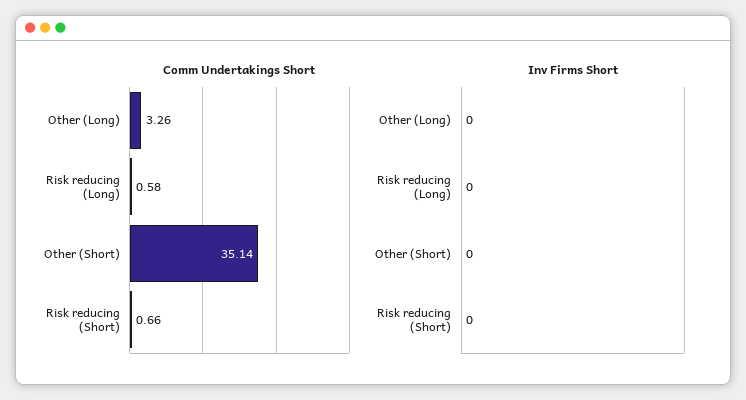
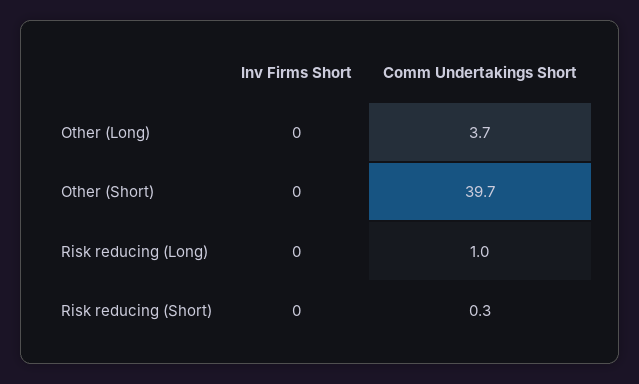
Comm Undertakings Short, Other (Long): 3.26 -> 3.7
Comm Undertakings Short, Risk reducing (Long): 0.58 -> 1
Comm Undertakings Short, Other (Short): 35.14 -> 39.7
Comm Undertakings Short, Risk reducing (Short): 0.66 -> 0.3

